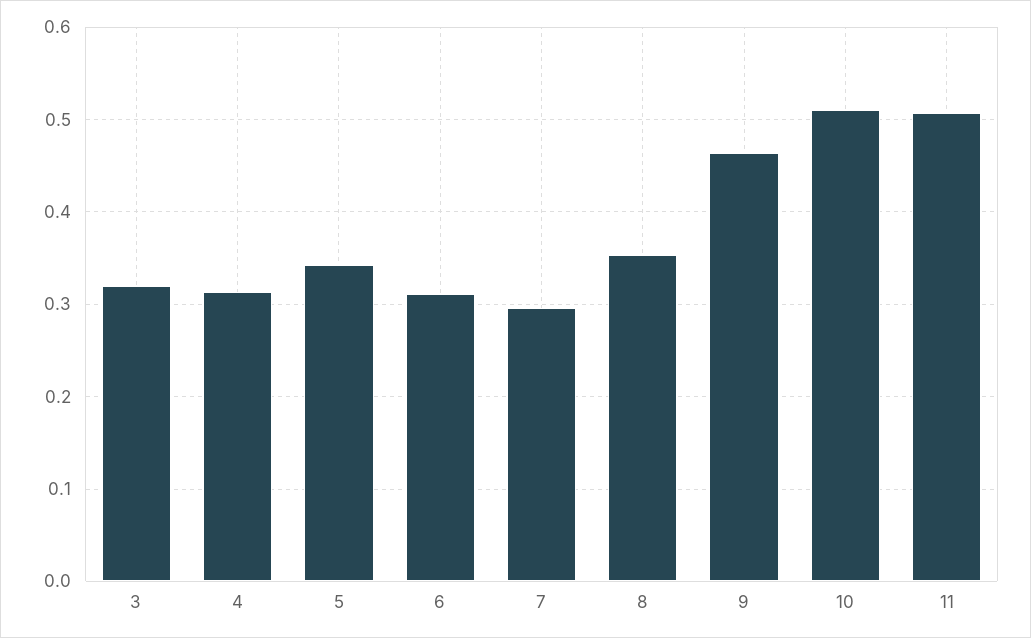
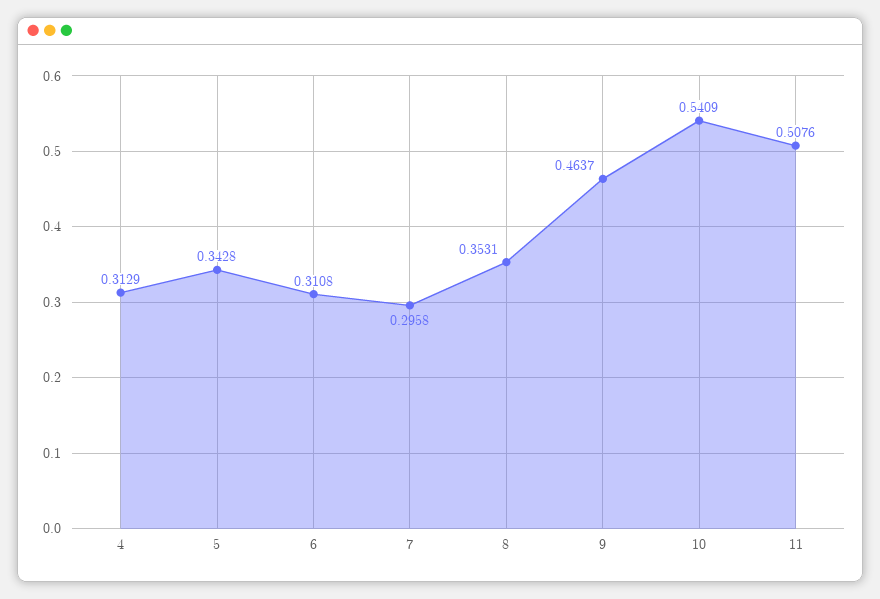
3: 0.32 -> none
10: 0.51 -> 0.5409

